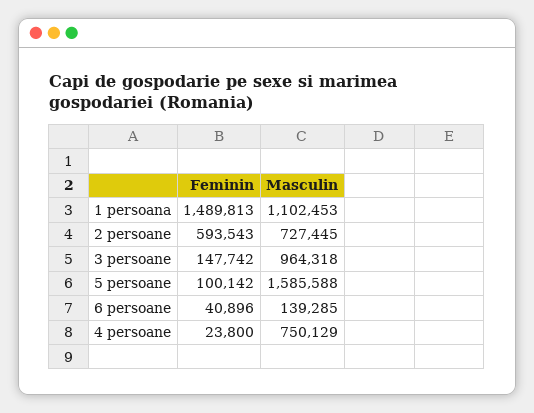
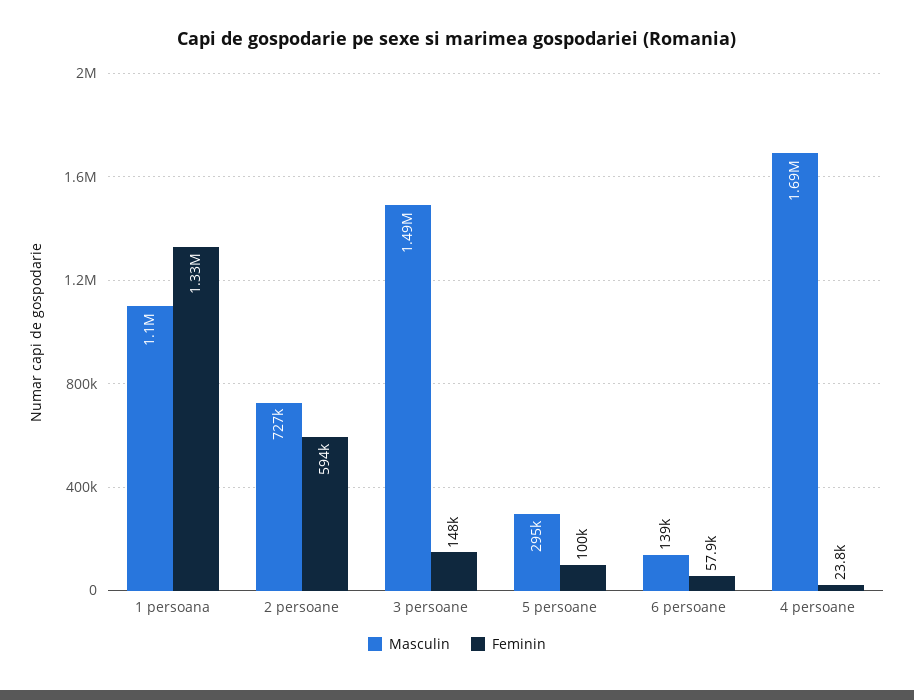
Feminin, 1 persoana: 1489813 -> 1330000
Masculin, 3 persoane: 964318 -> 1490000
Masculin, 5 persoane: 1585588 -> 295000
Feminin, 6 persoane: 40896 -> 57900
Masculin, 4 persoane: 750129 -> 1690000

